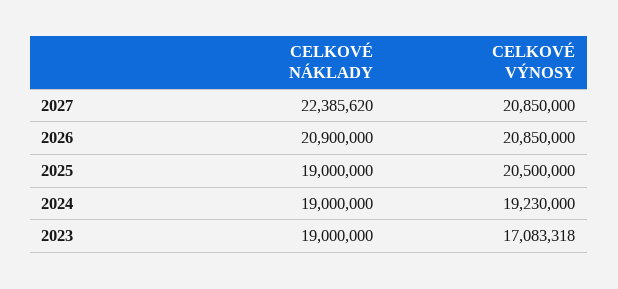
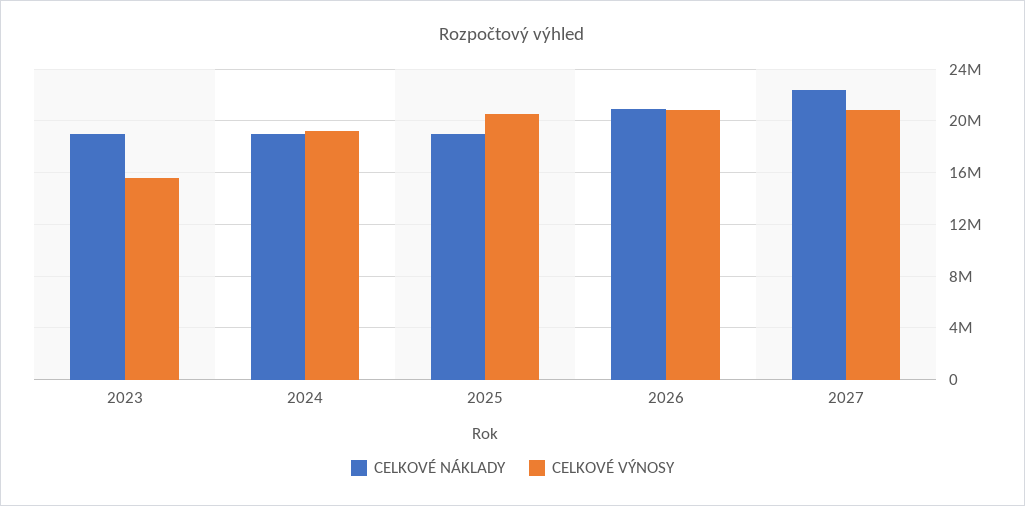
CELKOVÉ VÝNOSY, 2023: 17083318 -> 15500000

